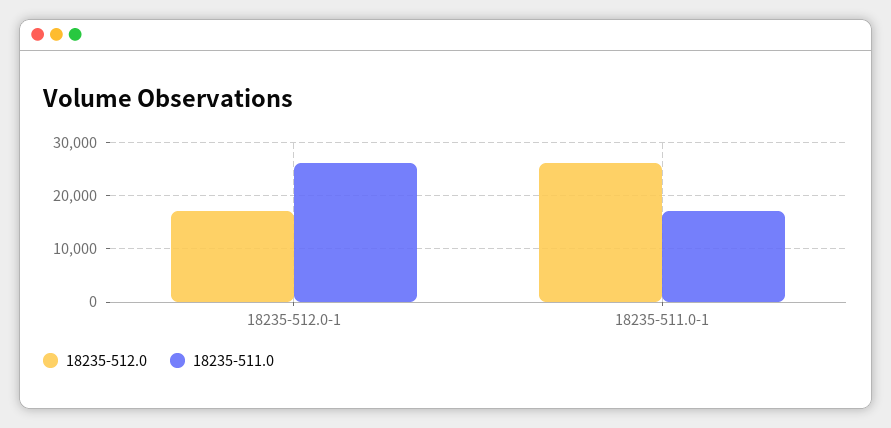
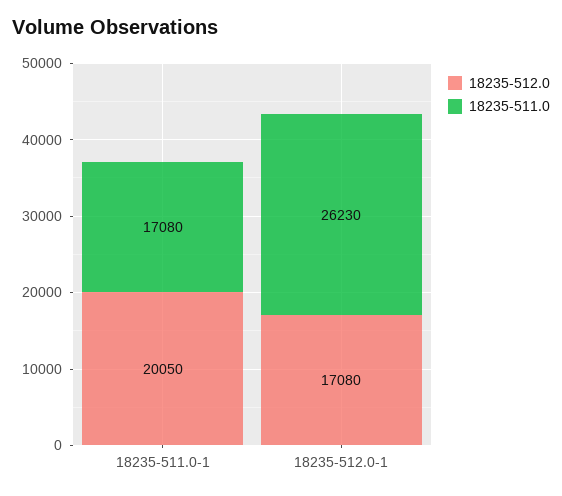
18235-512.0, 18235-511.0-1: 26000 -> 20050

